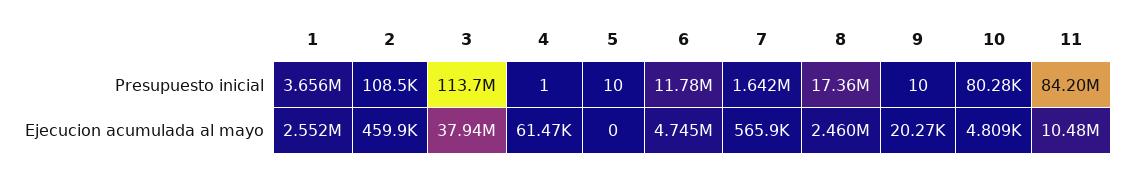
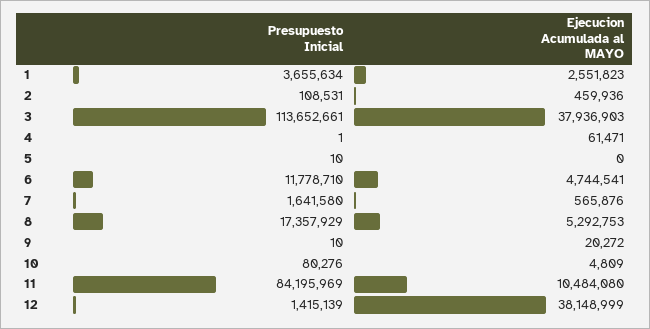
8, Ejecucion acumulada al mayo: 2460000 -> 5292753
12, Presupuesto inicial: none -> 1415139
12, Ejecucion acumulada al mayo: none -> 38148999

